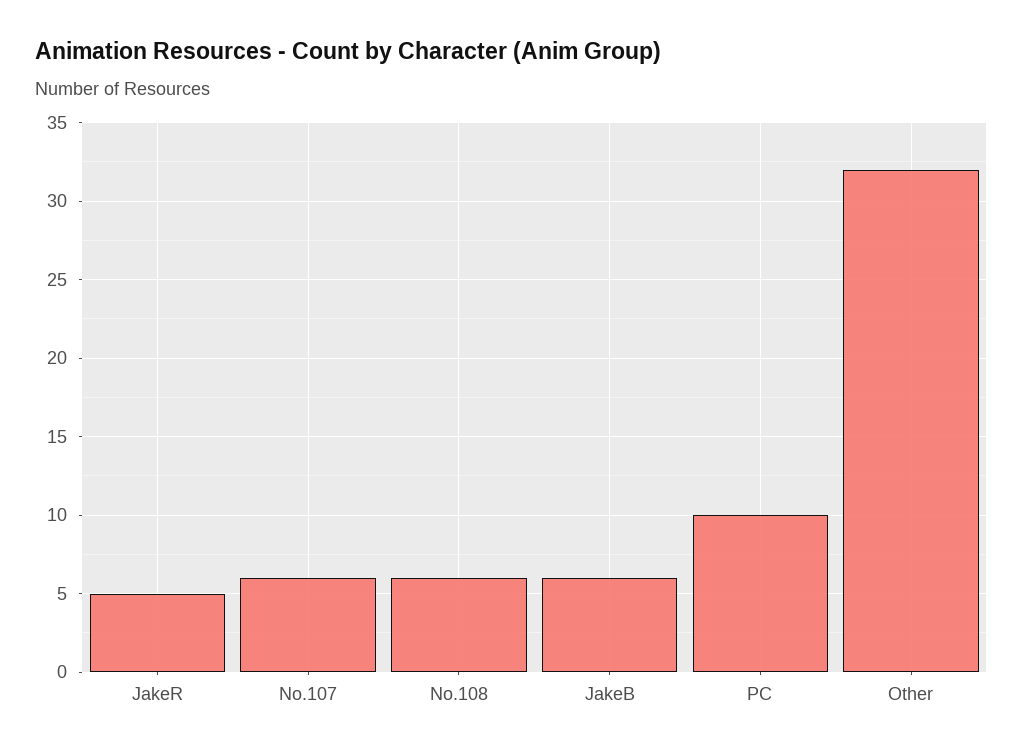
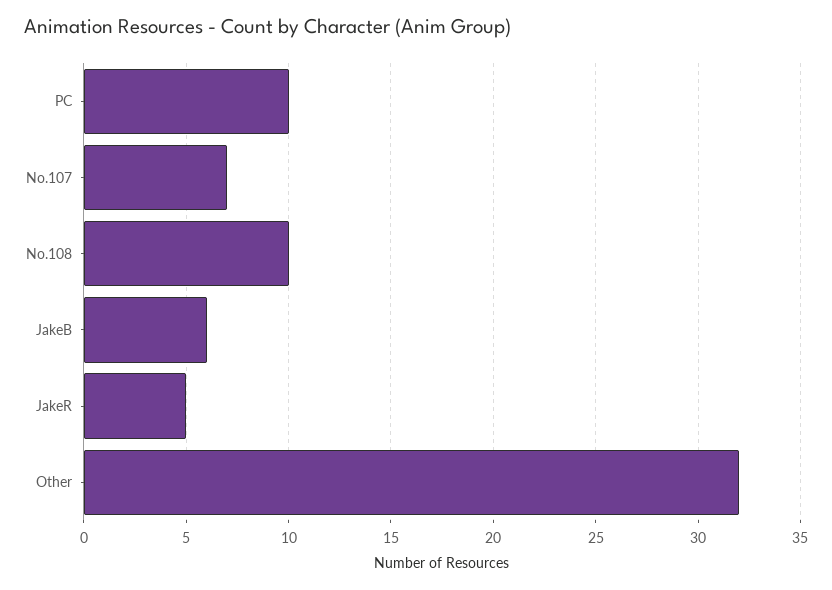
No.107: 6 -> 7
No.108: 6 -> 10

